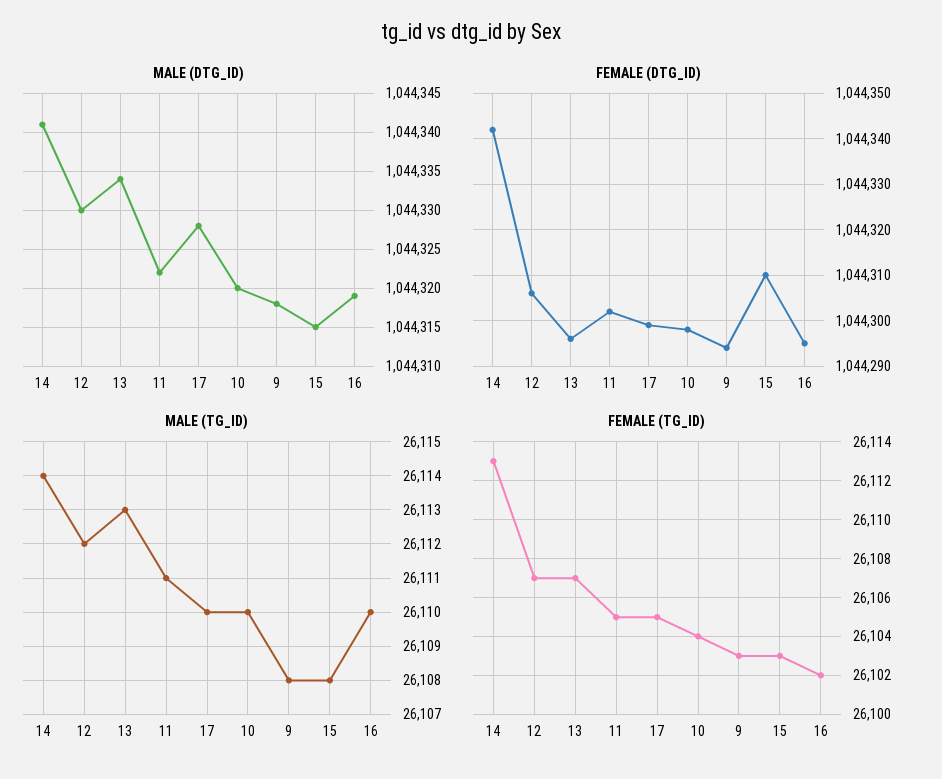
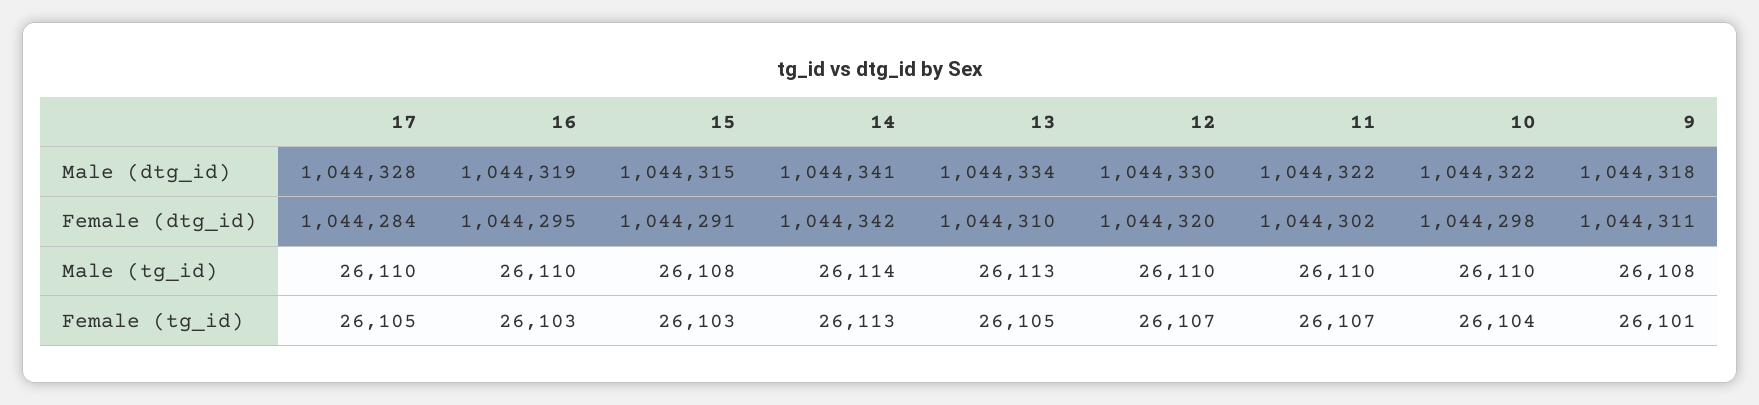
MALE (DTG_ID), 10: 1044320 -> 1044322
FEMALE (DTG_ID), 12: 1044305 -> 1044320
FEMALE (DTG_ID), 13: 1044295 -> 1044310
FEMALE (DTG_ID), 17: 1044300 -> 1044284
FEMALE (DTG_ID), 9: 1044295 -> 1044311
FEMALE (DTG_ID), 15: 1044310 -> 1044291
MALE (TG_ID), 12: 26112 -> 26110
MALE (TG_ID), 11: 26111 -> 26110
FEMALE (TG_ID), 13: 26107 -> 26105
FEMALE (TG_ID), 11: 26105 -> 26107
FEMALE (TG_ID), 9: 26103 -> 26101
FEMALE (TG_ID), 16: 26102 -> 26103

